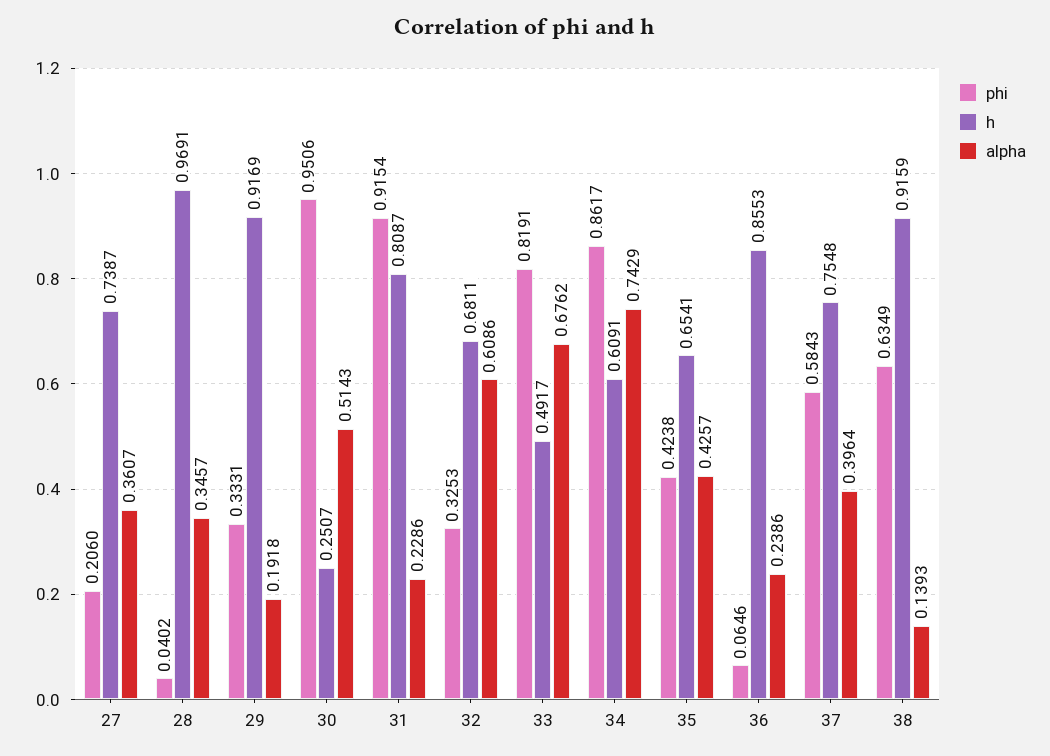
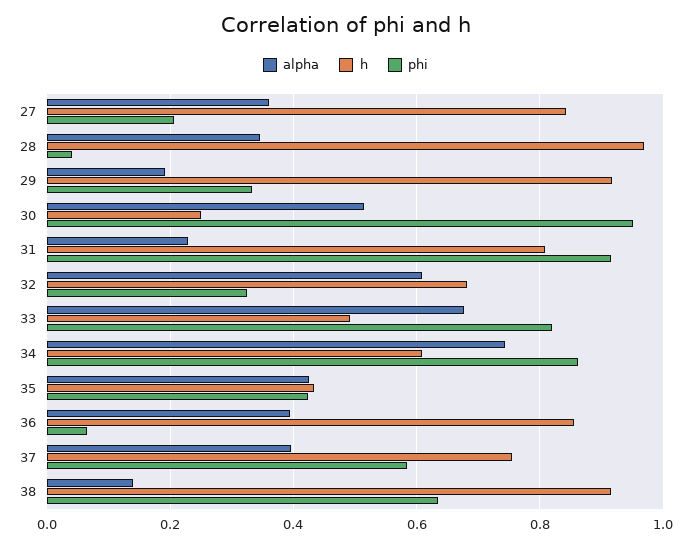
h, 27: 0.7387 -> 0.84
h, 35: 0.6541 -> 0.44
alpha, 36: 0.2386 -> 0.4

